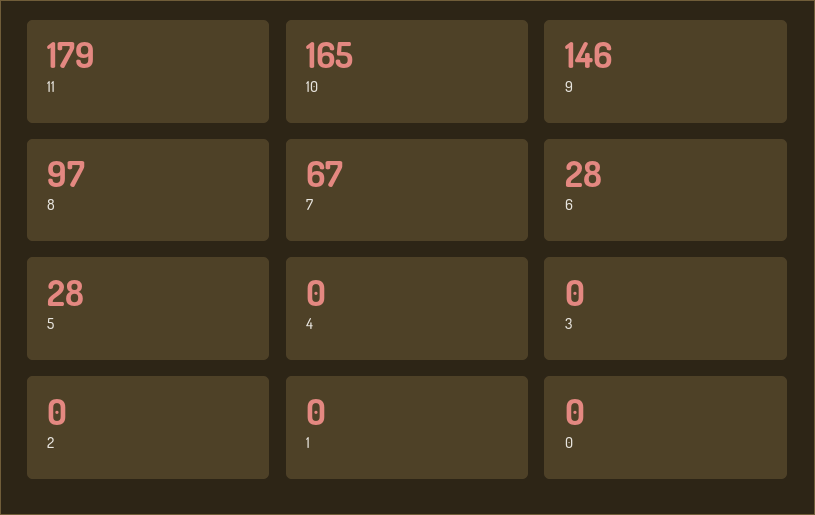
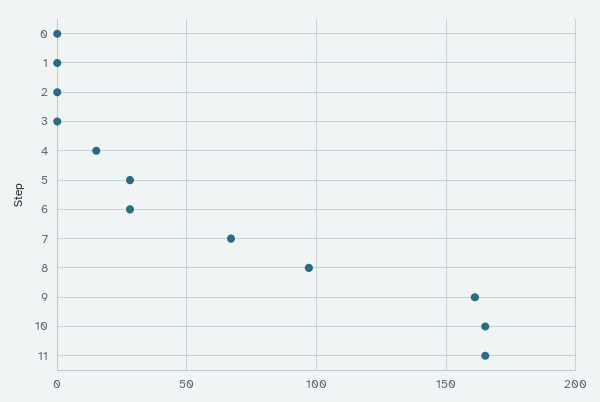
11: 179 -> 165
9: 146 -> 160
4: 0 -> 15

